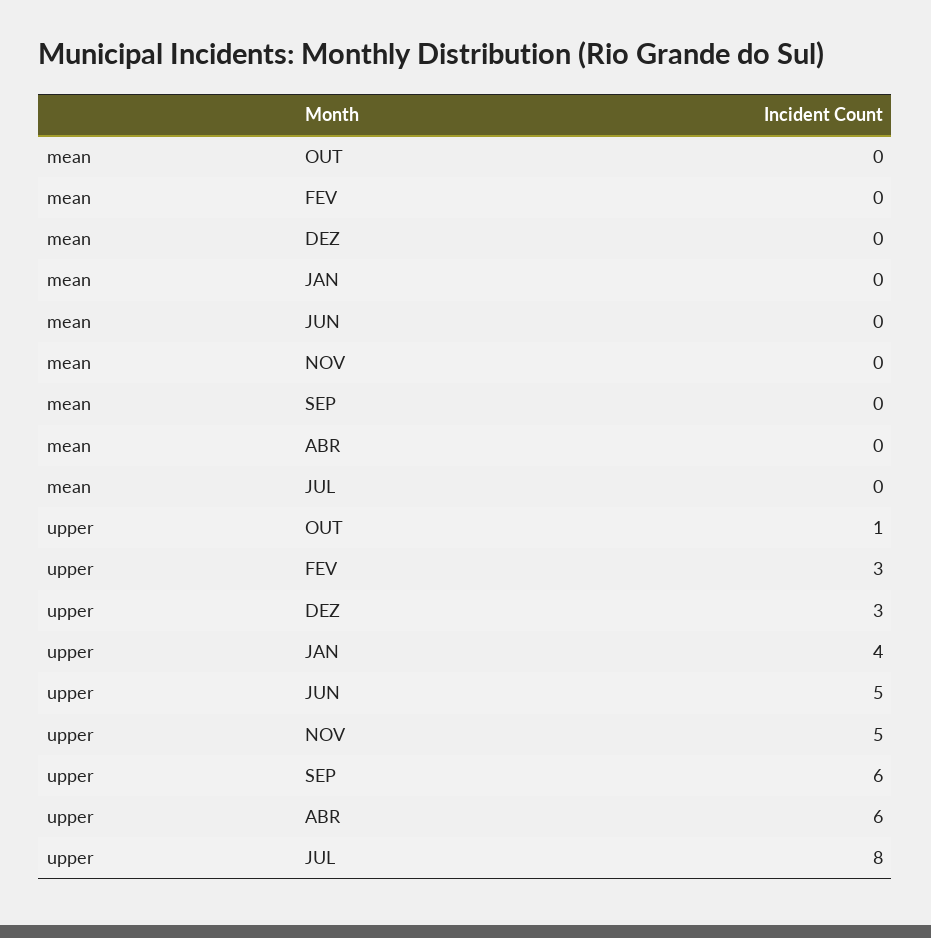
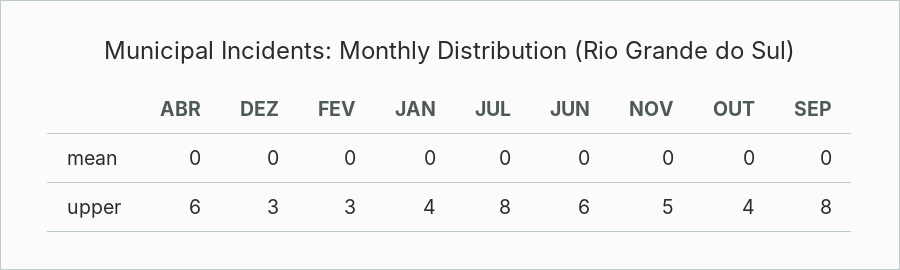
upper, OUT: 1 -> 4
upper, JUN: 5 -> 6
upper, SEP: 6 -> 8

